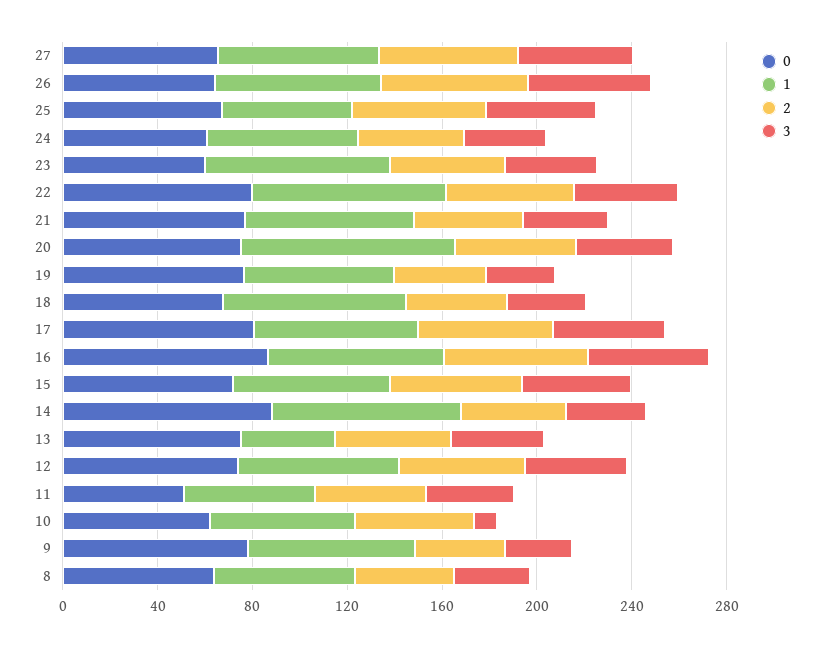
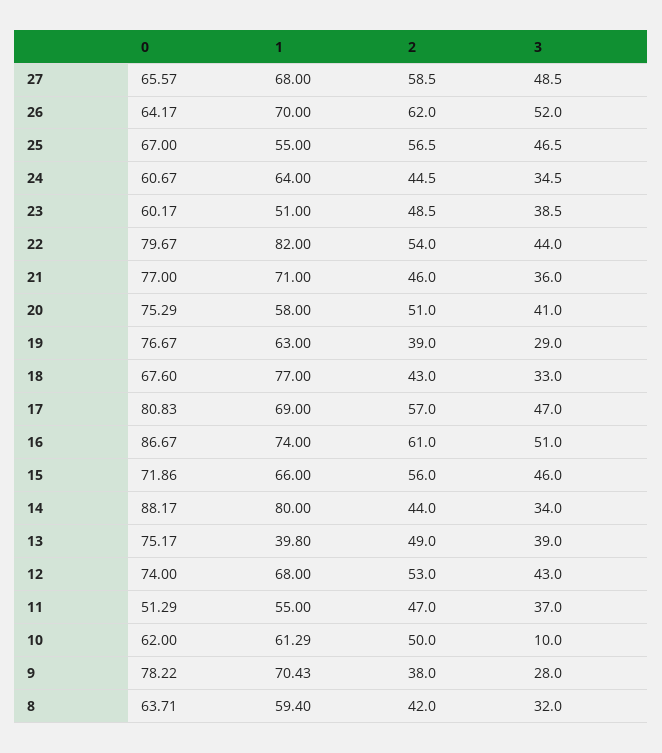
1, 23: 80 -> 51
1, 20: 90 -> 58

